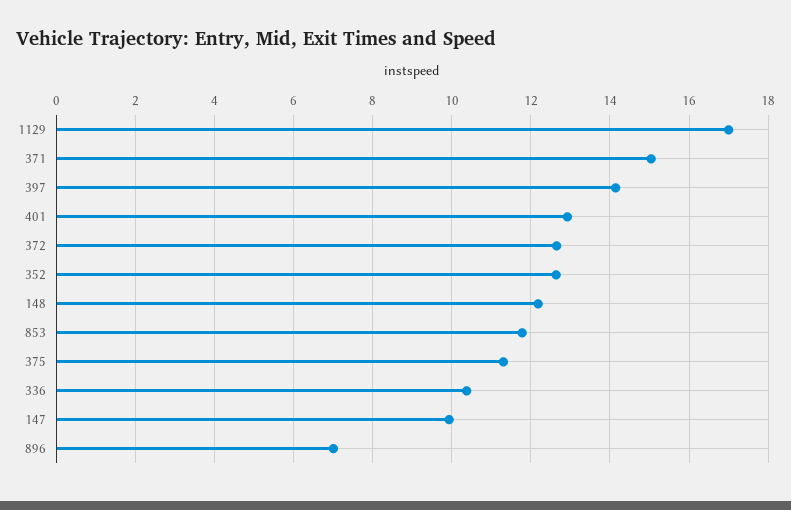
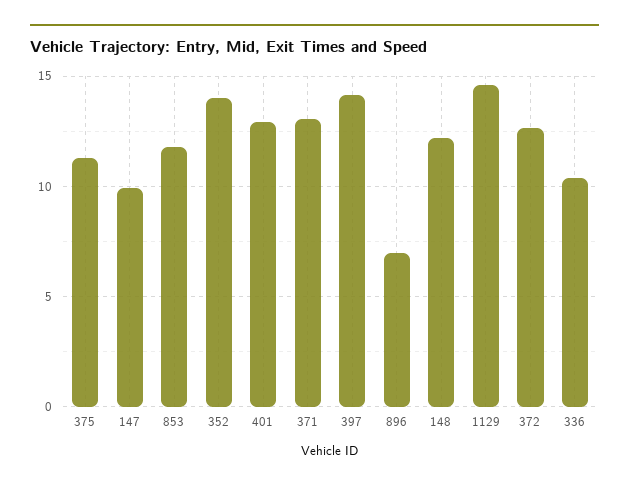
1129: 17 -> 14.5
371: 15 -> 13
352: 12.6 -> 14

